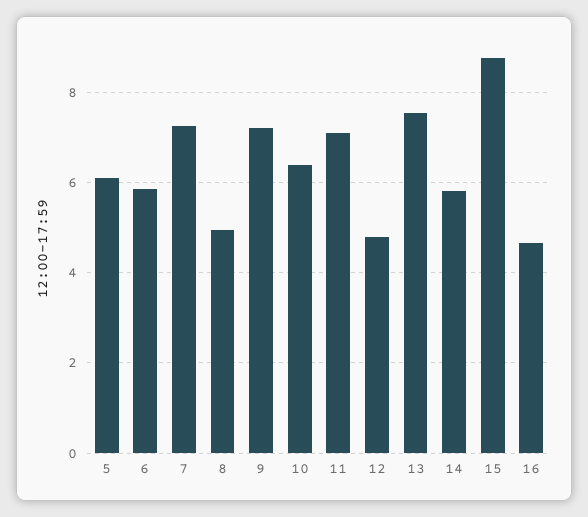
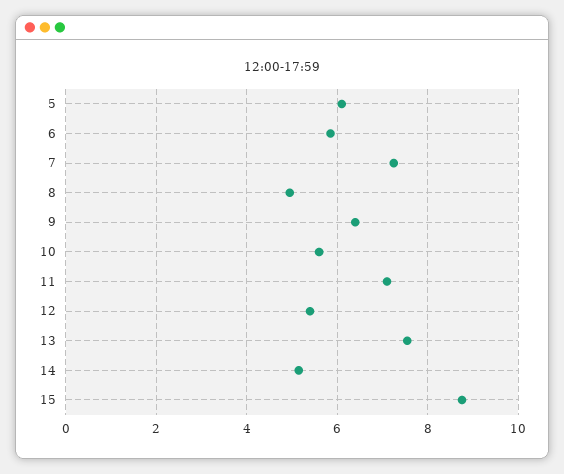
9: 7.2 -> 6.4
10: 6.4 -> 5.6
12: 4.8 -> 5.4
14: 5.8 -> 5.2
16: 4.6 -> none

